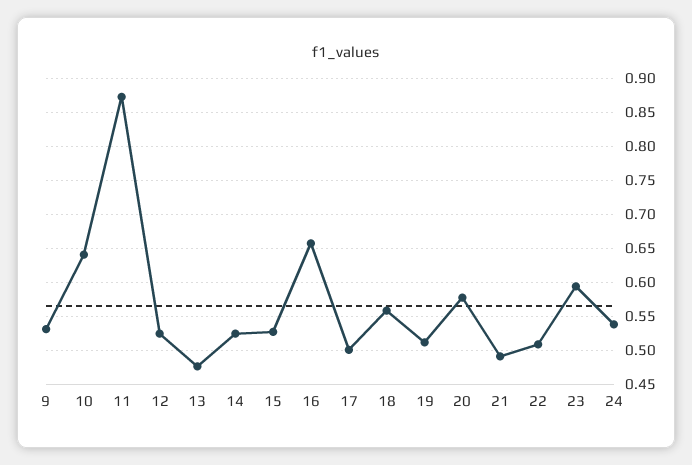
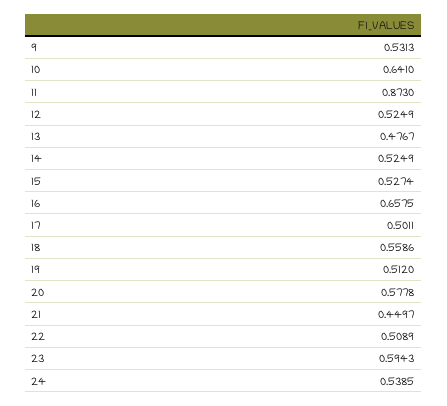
21: 0.49 -> 0.4497

